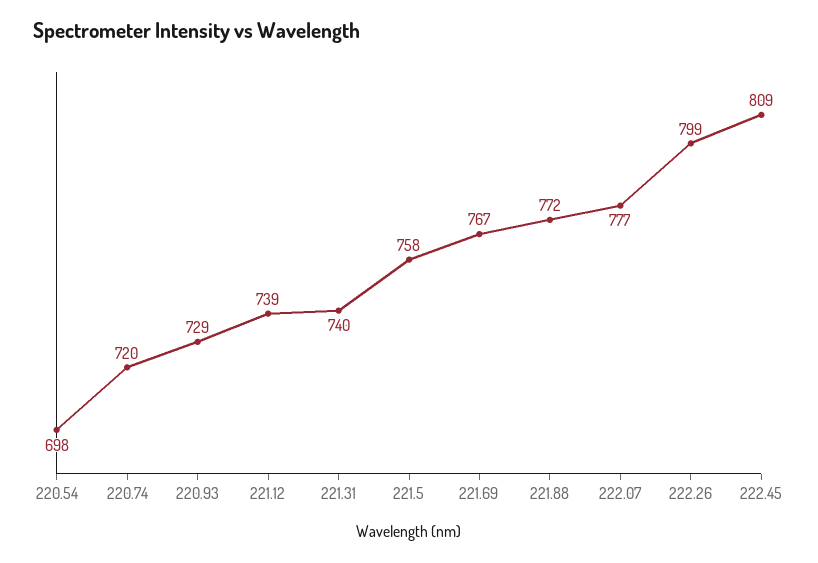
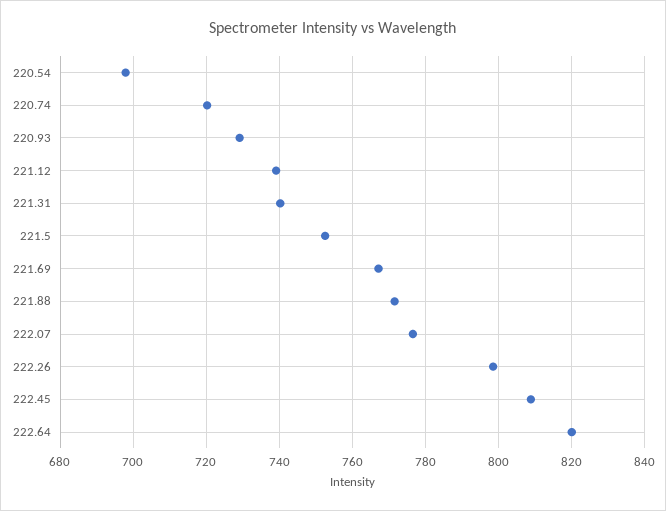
221.5: 758 -> 752
222.64: none -> 820

